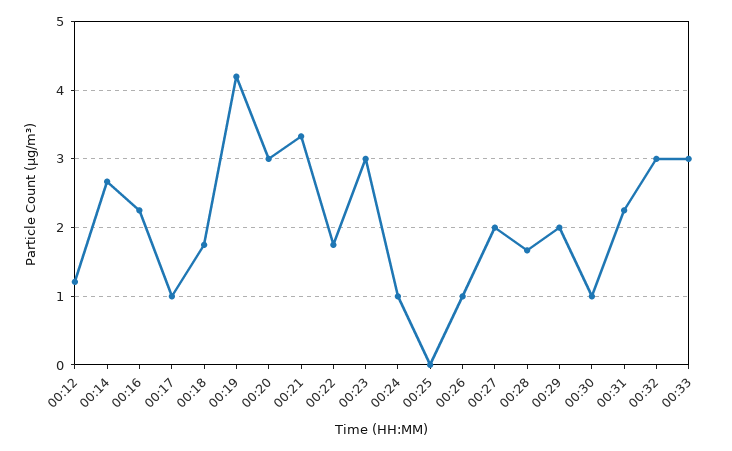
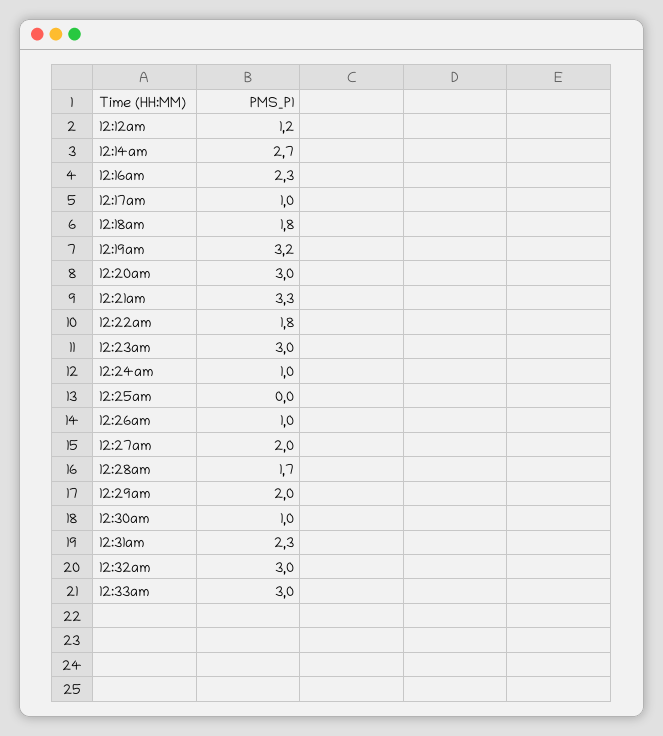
00:19: 4.2 -> 3.2

